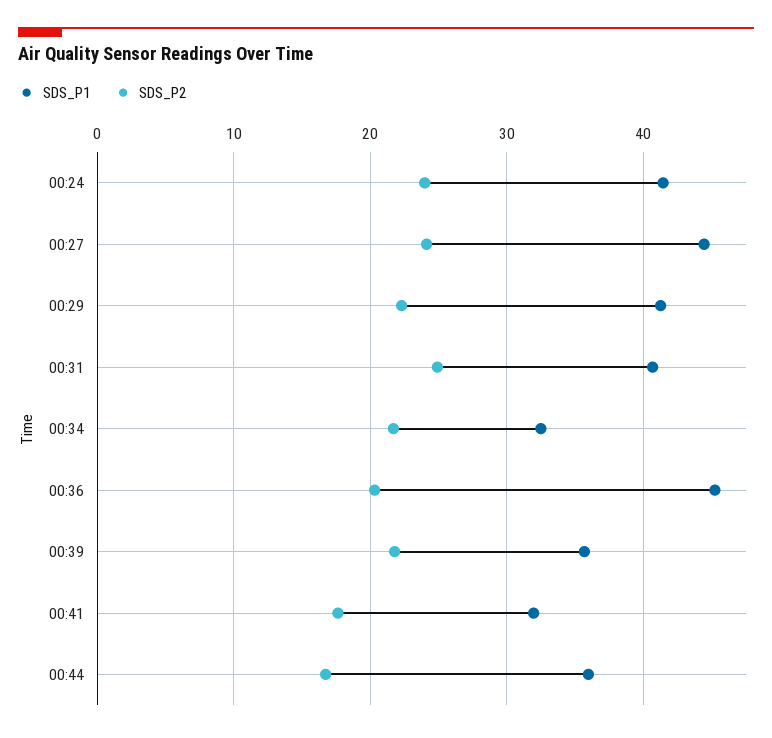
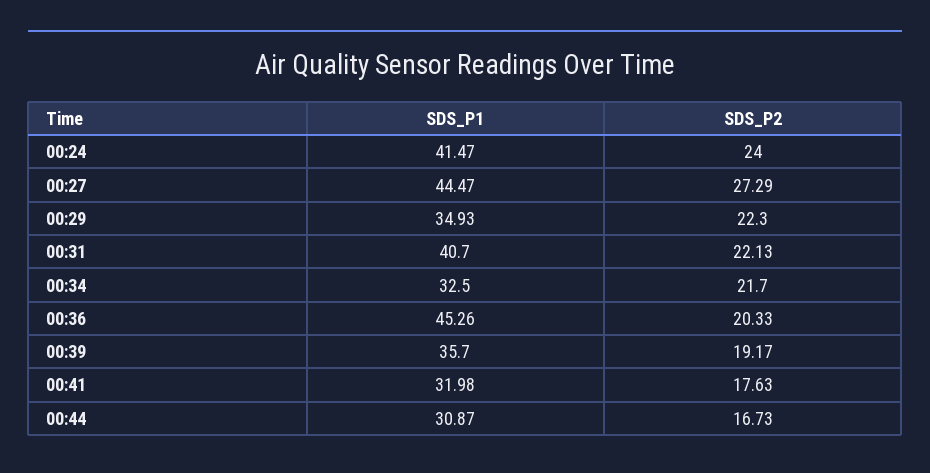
SDS_P2, 00:27: 24 -> 27.29
SDS_P1, 00:29: 41 -> 34.93
SDS_P2, 00:31: 25 -> 22.13
SDS_P2, 00:39: 22 -> 19.17
SDS_P1, 00:44: 36 -> 30.87

